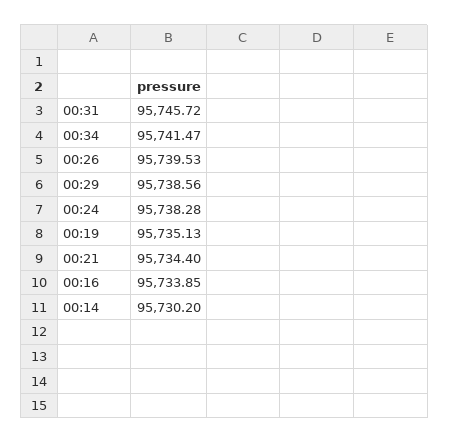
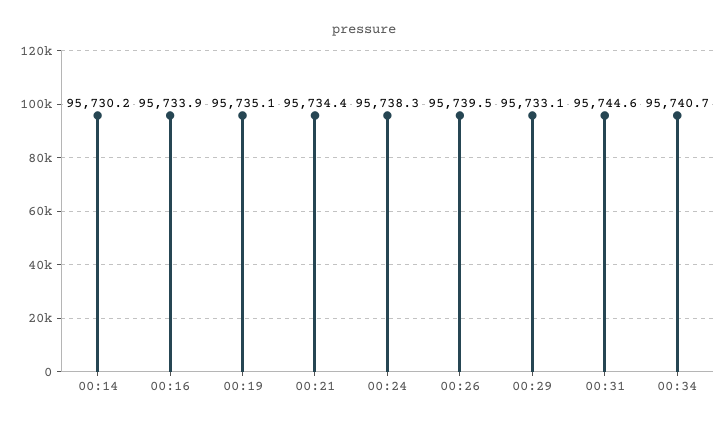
00:31: 95745.72 -> 95744.6
00:34: 95741.47 -> 95740.7
00:29: 95738.56 -> 95733.1

